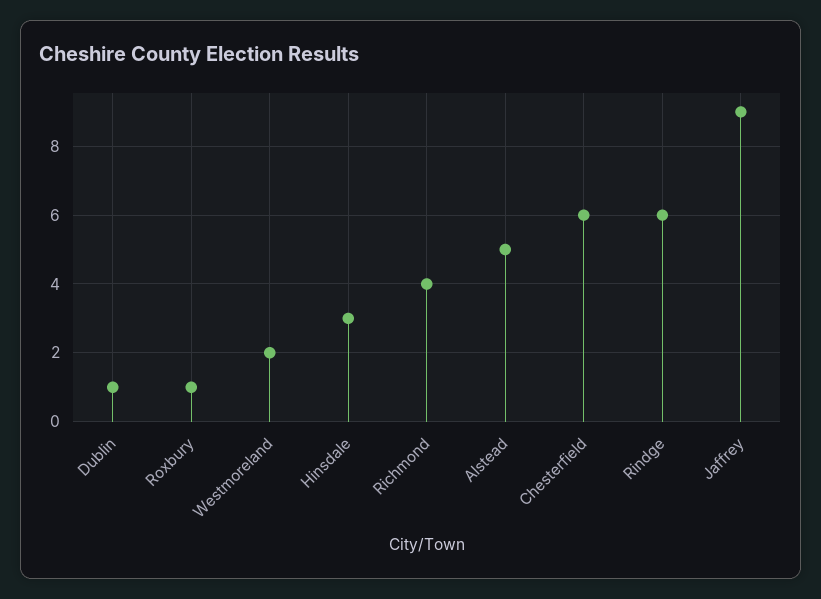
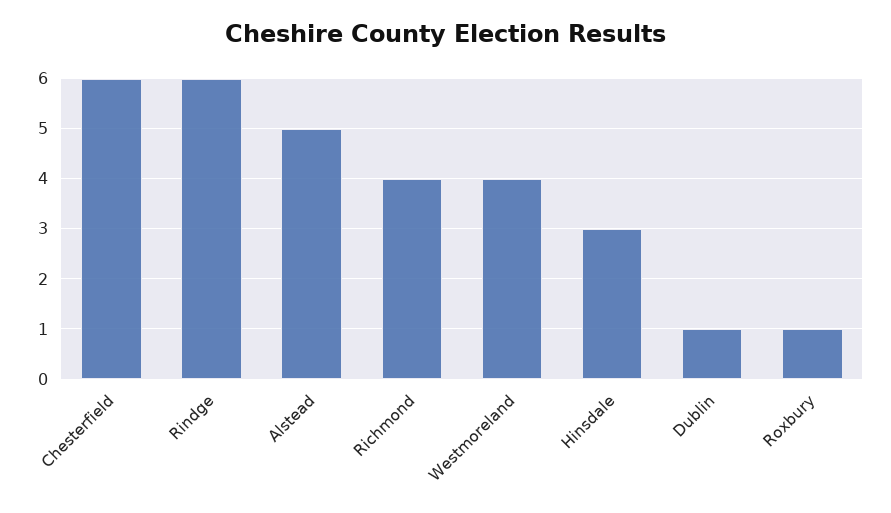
Westmoreland: 2 -> 4
Jaffrey: 9 -> none

